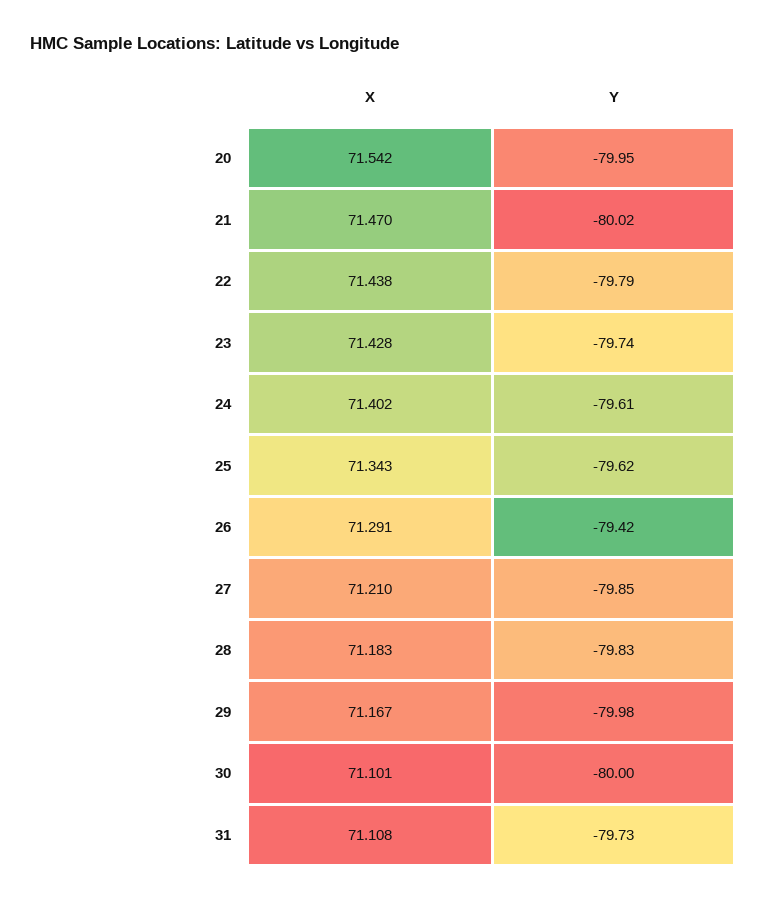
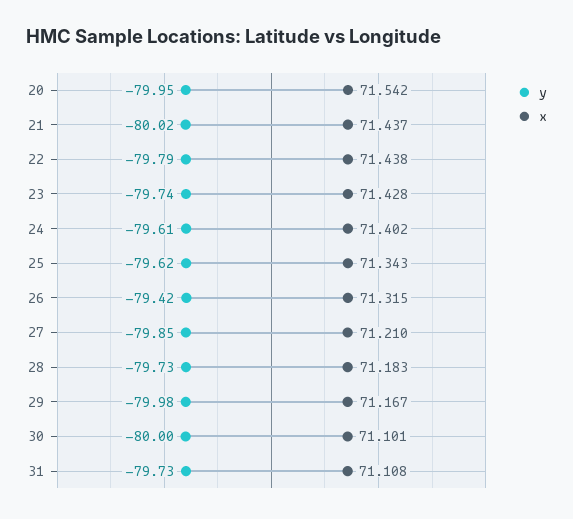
X, 21: 71.47 -> 71.437
X, 26: 71.291 -> 71.315
Y, 28: -79.83 -> -79.73

